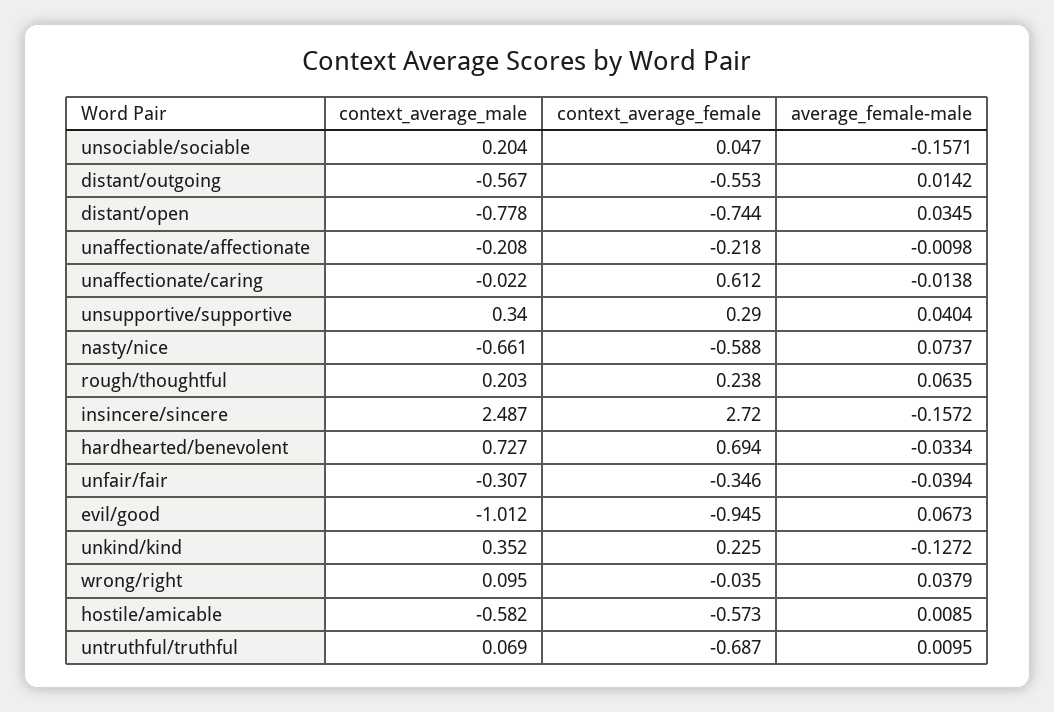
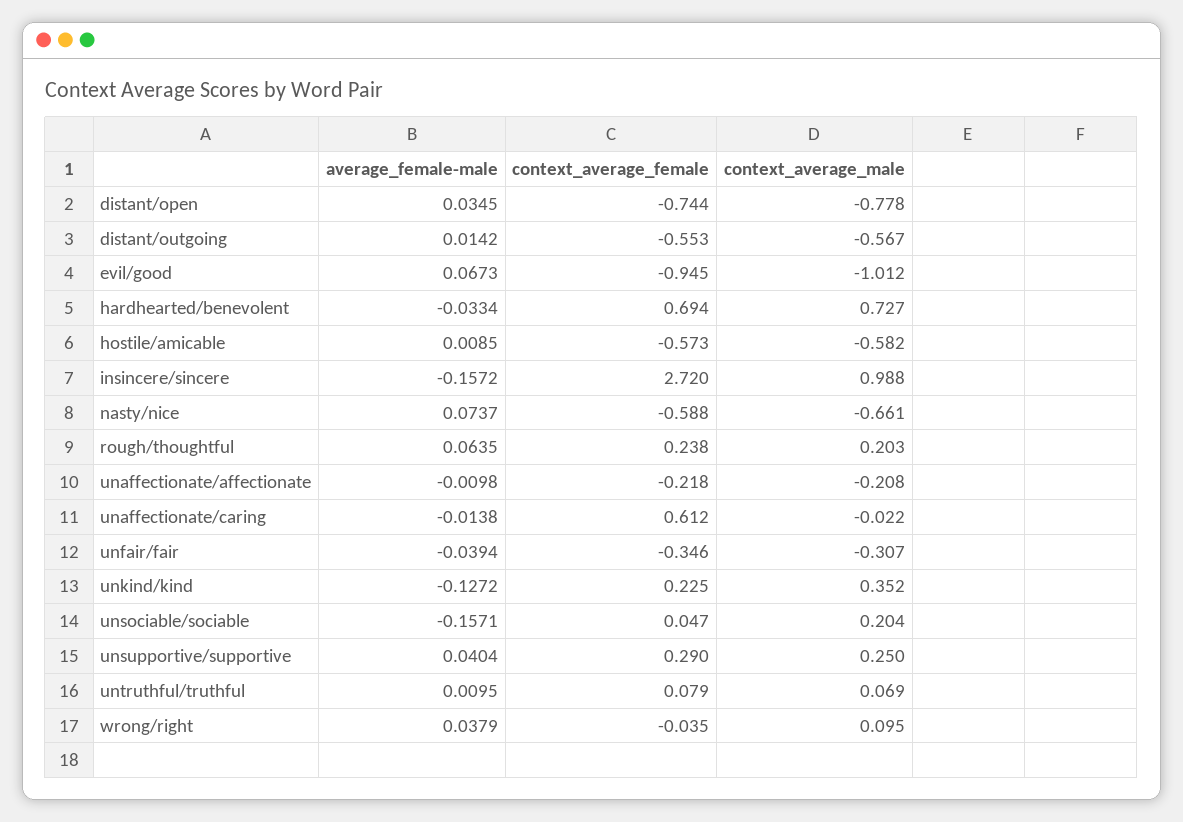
context_average_male, unsupportive/supportive: 0.34 -> 0.25
context_average_male, insincere/sincere: 2.487 -> 0.988
context_average_female, untruthful/truthful: -0.687 -> 0.079

